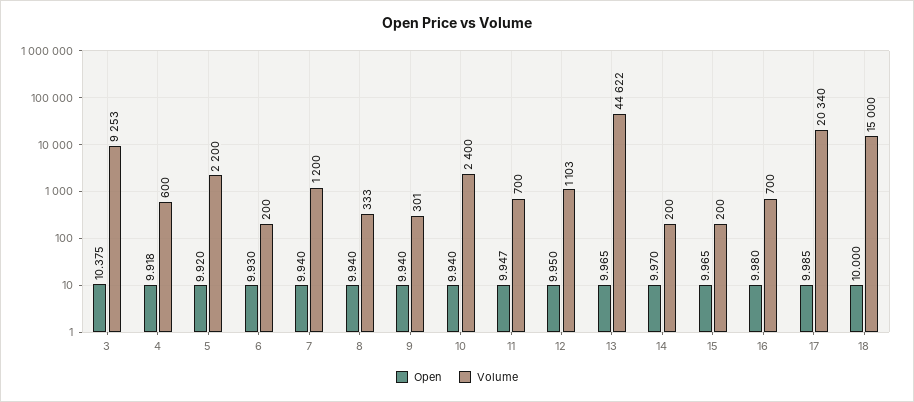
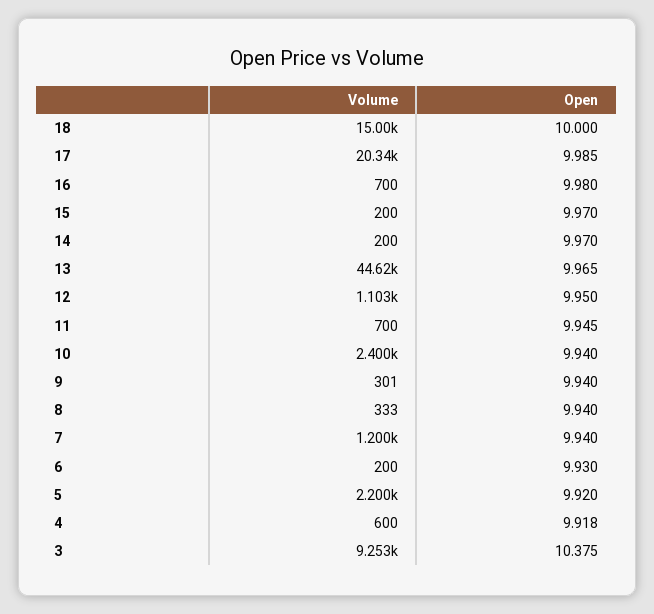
Open, 11: 9.947 -> 9.945
Open, 15: 9.965 -> 9.97

